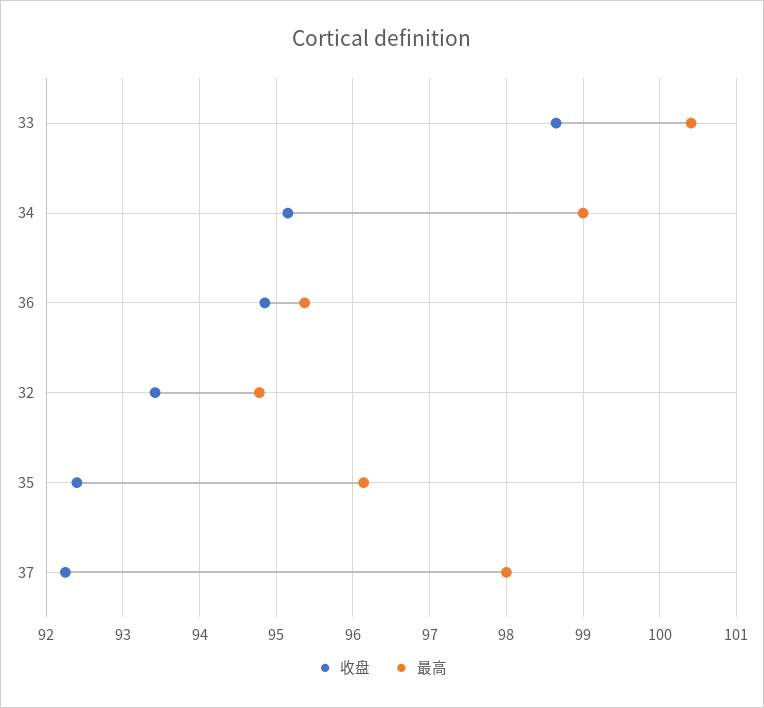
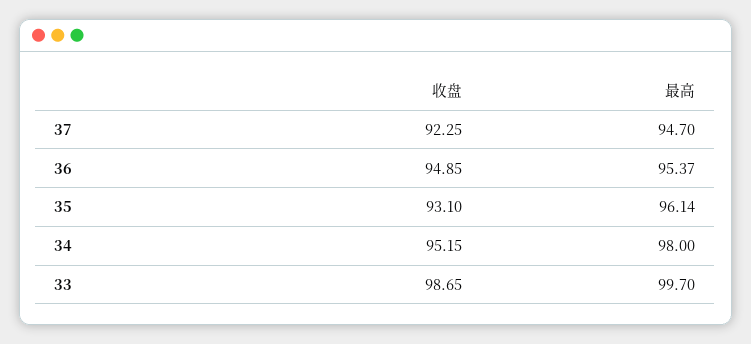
最高, 33: 100.4 -> 99.7
最高, 34: 99 -> 98
收盘, 32: 93.4 -> none
最高, 32: 94.8 -> none
收盘, 35: 92.4 -> 93.1
最高, 37: 98 -> 94.7

